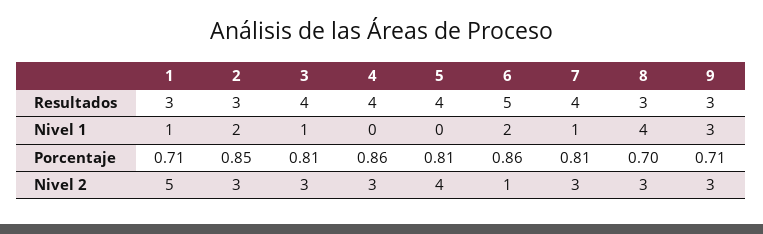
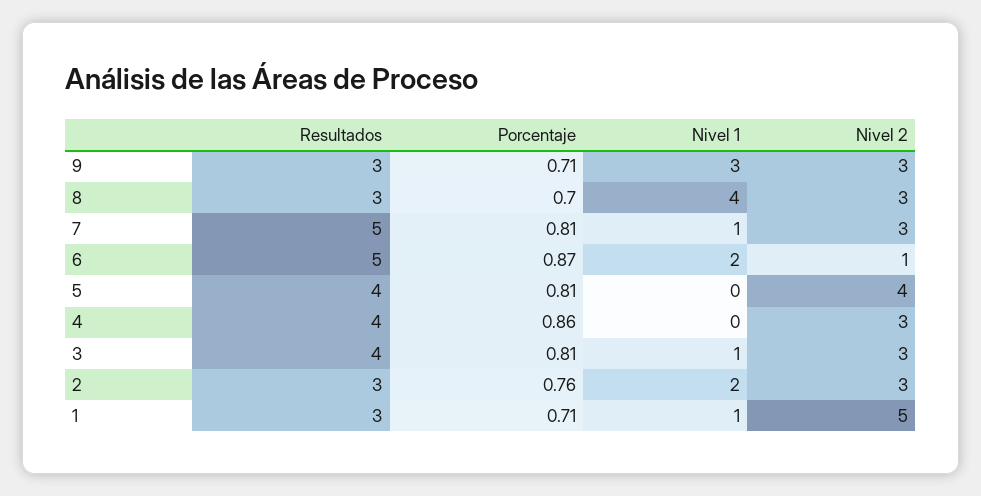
7, Resultados: 4 -> 5
2, Porcentaje: 0.85 -> 0.76
6, Porcentaje: 0.86 -> 0.87

